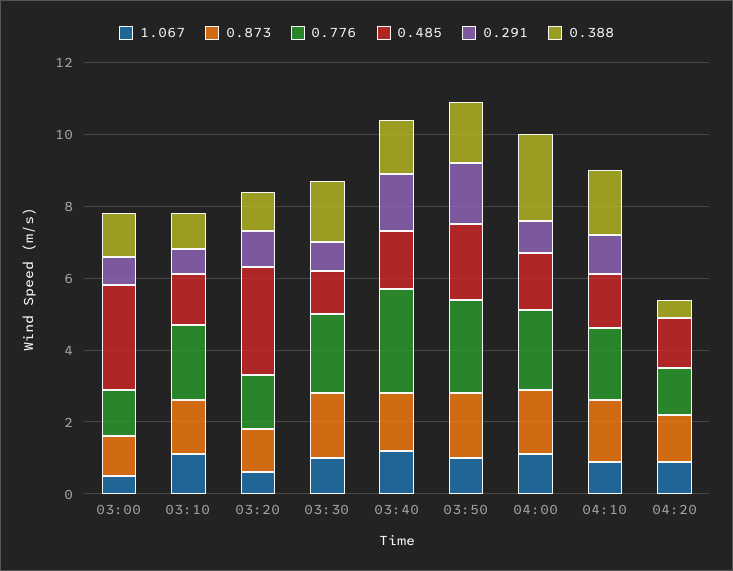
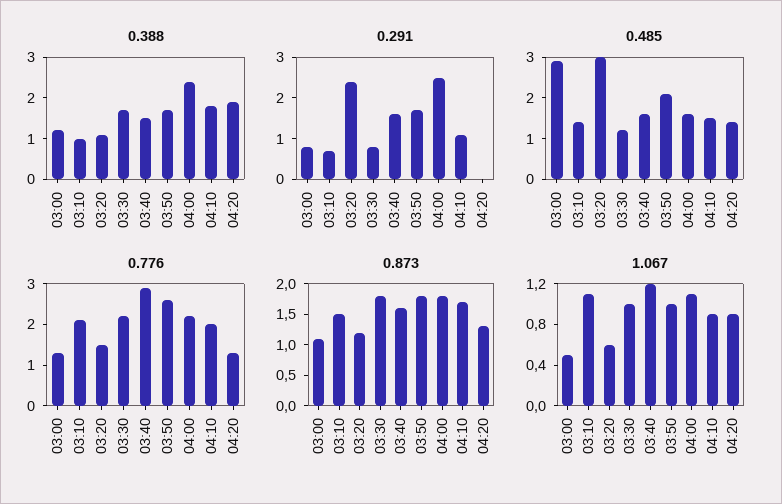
0.291, 03:20: 1 -> 2.5
0.291, 04:00: 1 -> 2.5
0.388, 04:20: 0.5 -> 2

